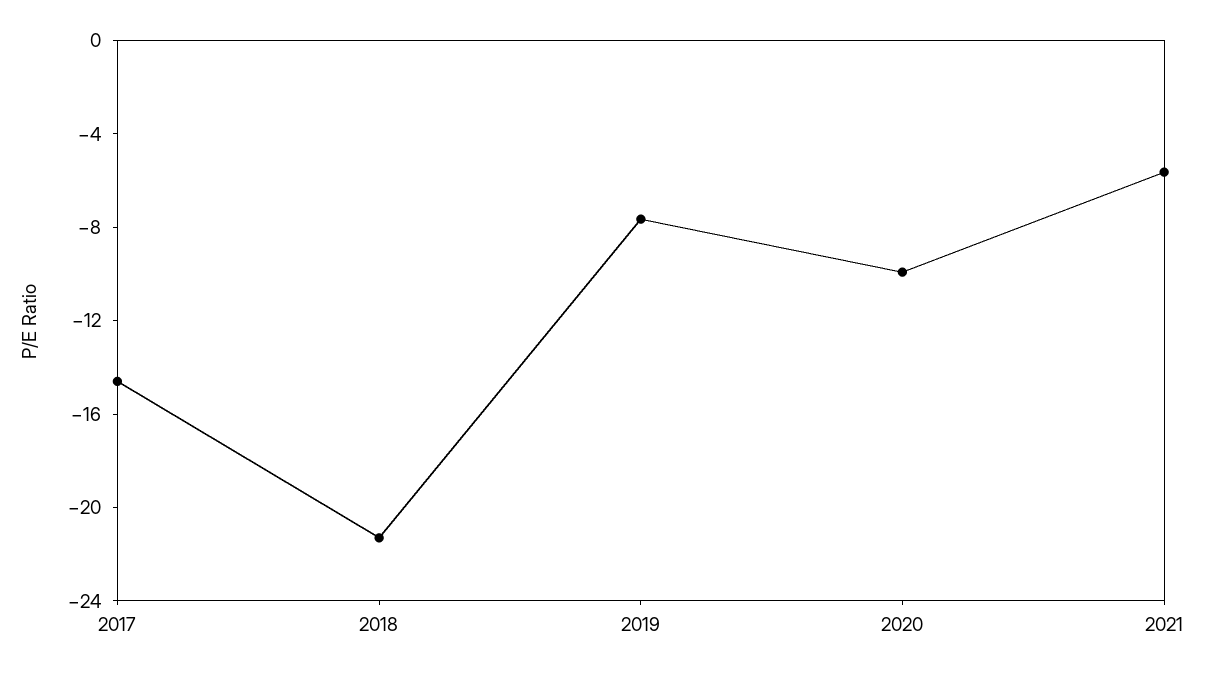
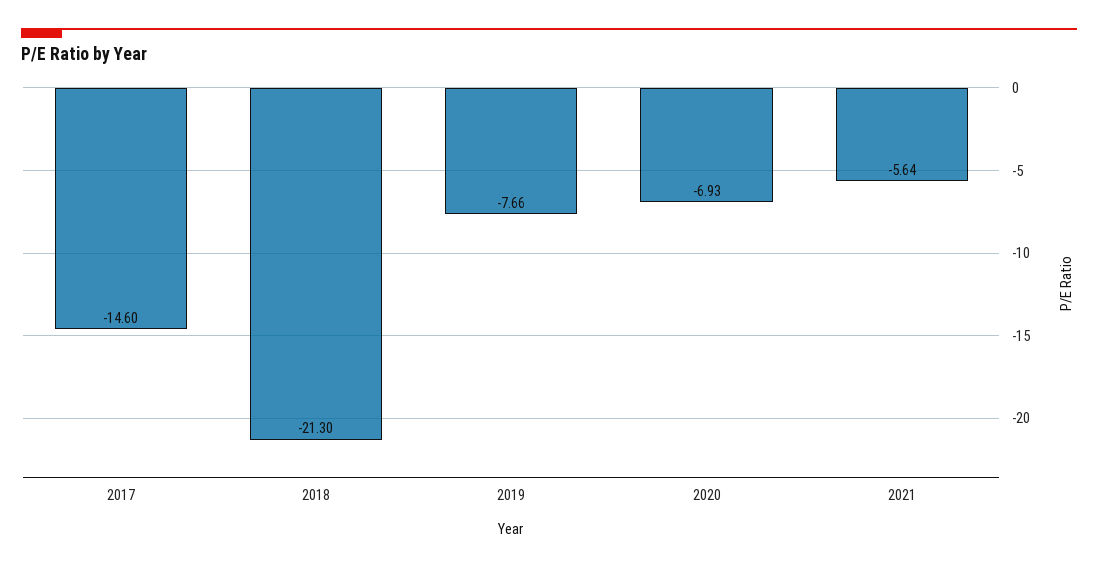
2020: -10 -> -6.93

